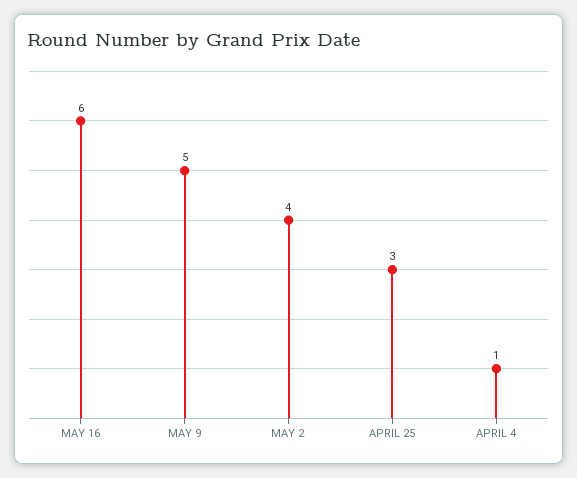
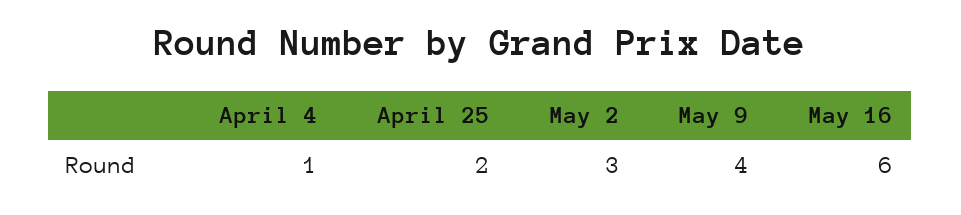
MAY 9: 5 -> 4
MAY 2: 4 -> 3
APRIL 25: 3 -> 2

